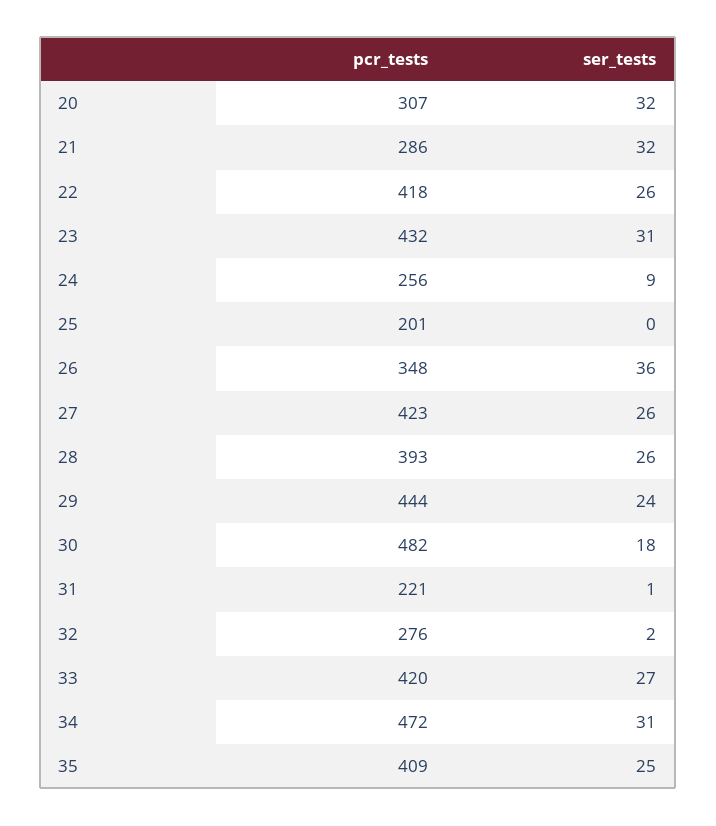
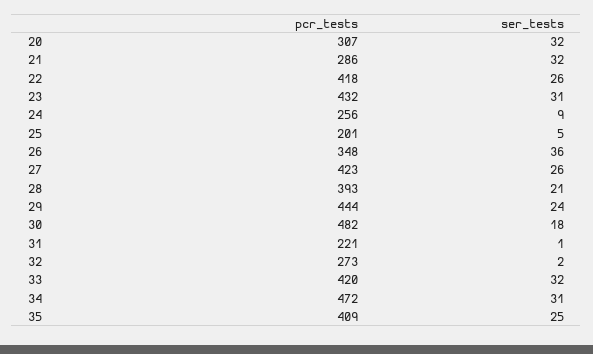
ser_tests, 25: 0 -> 5
ser_tests, 28: 26 -> 21
pcr_tests, 32: 276 -> 273
ser_tests, 33: 27 -> 32

